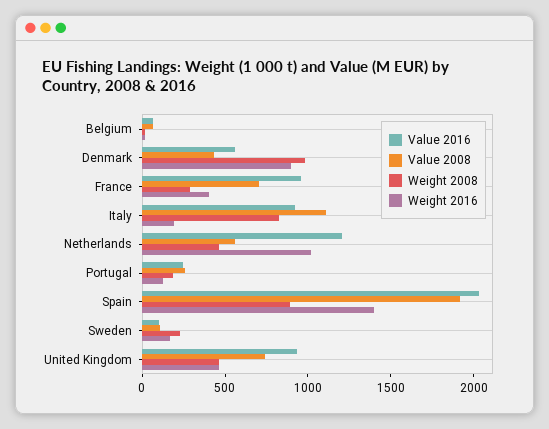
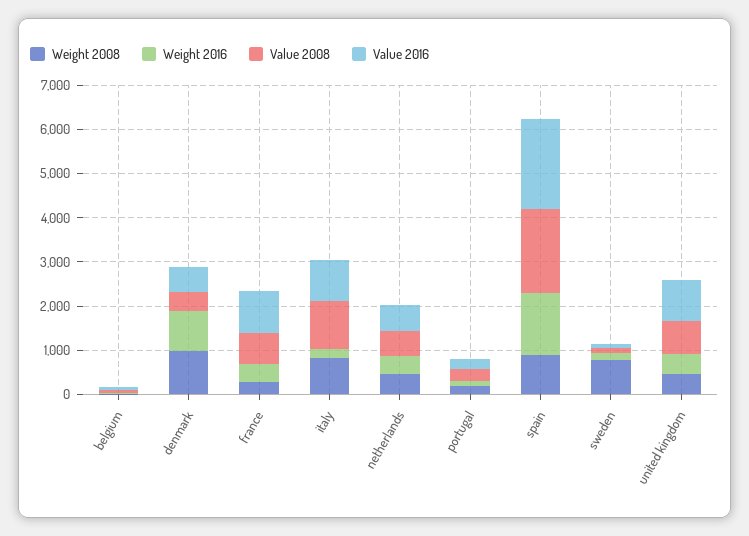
Value 2016, Netherlands: 1200 -> 600
Weight 2016, Netherlands: 1000 -> 400
Weight 2008, Sweden: 200 -> 800

